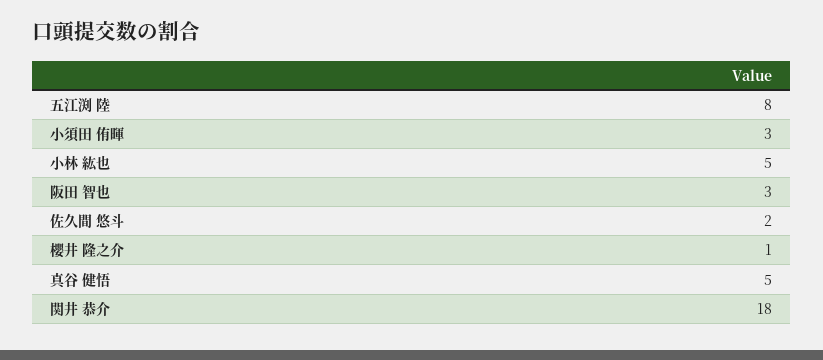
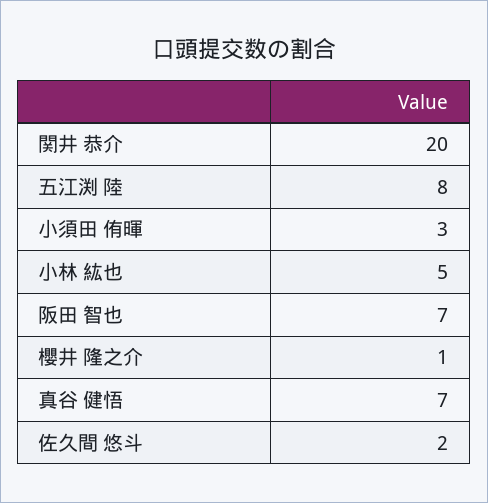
阪田 智也: 3 -> 7
真谷 健悟: 5 -> 7
関井 恭介: 18 -> 20

